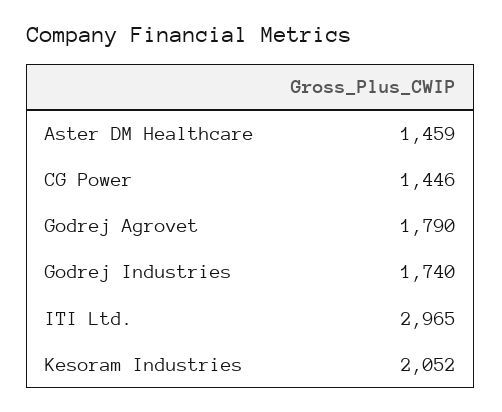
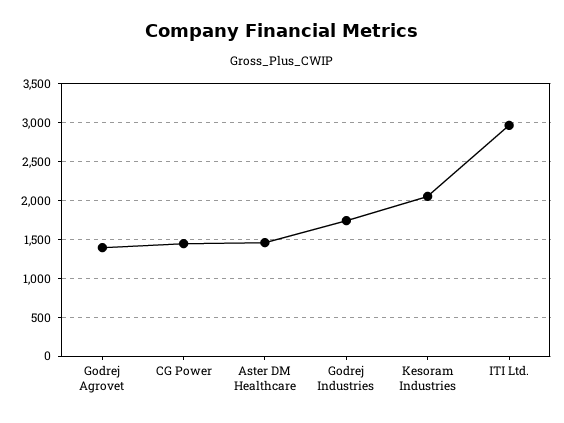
Godrej Agrovet: 1790 -> 1400

